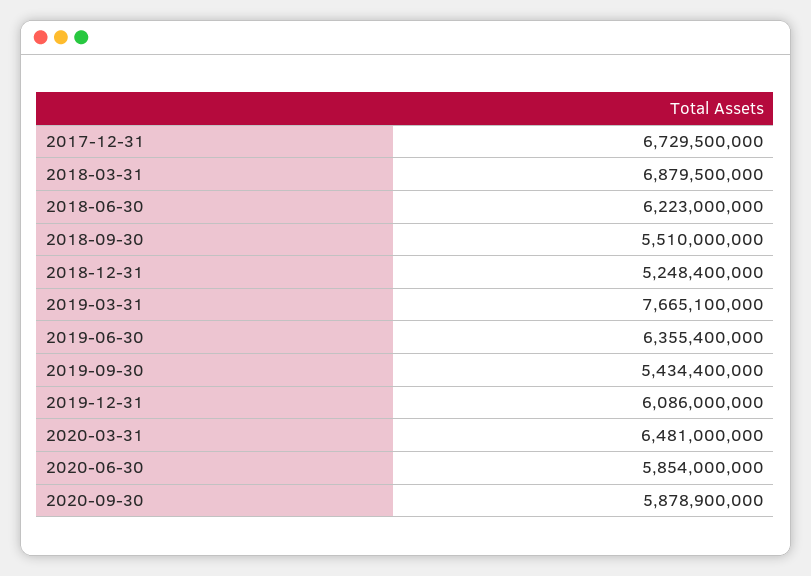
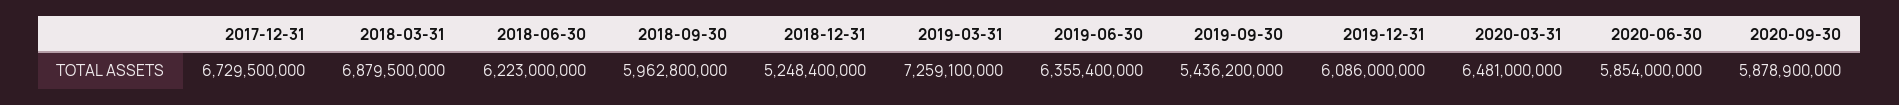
2018-09-30: 5510000000 -> 5962800000
2019-03-31: 7665100000 -> 7259100000
2019-09-30: 5434400000 -> 5436200000

